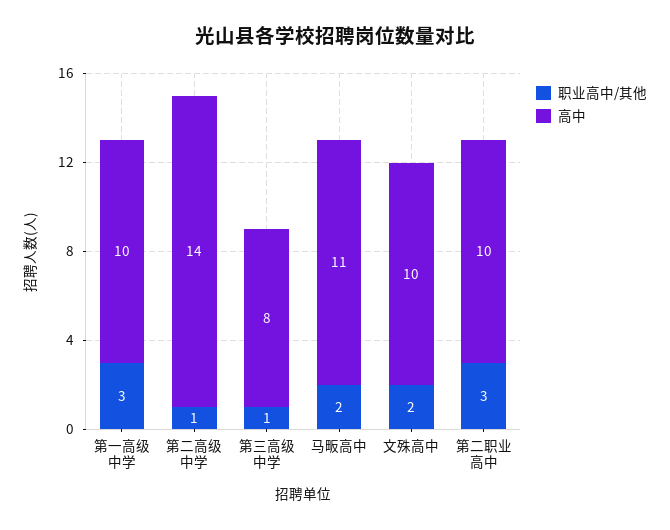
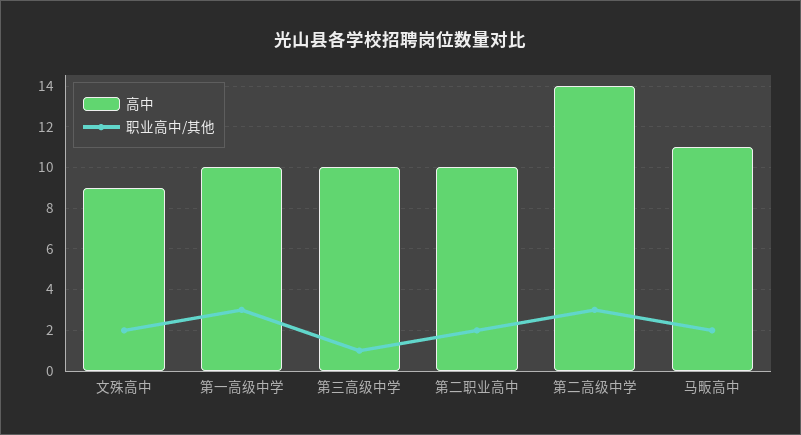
职业高中/其他, 第二高级中学: 1 -> 3
高中, 第三高级中学: 8 -> 10
高中, 文殊高中: 10 -> 9
职业高中/其他, 第二职业高中: 3 -> 2

